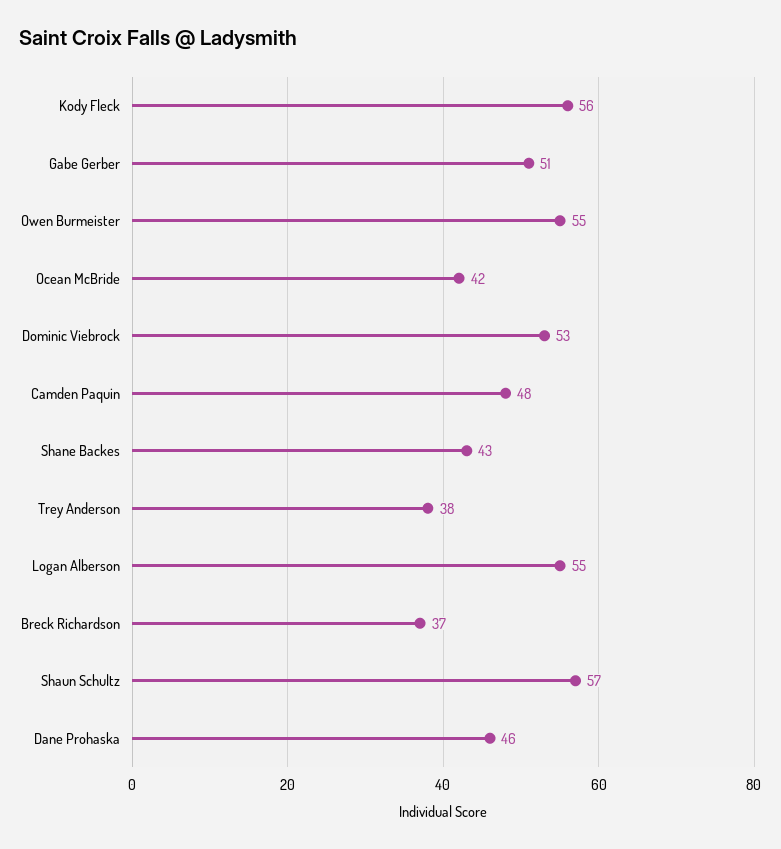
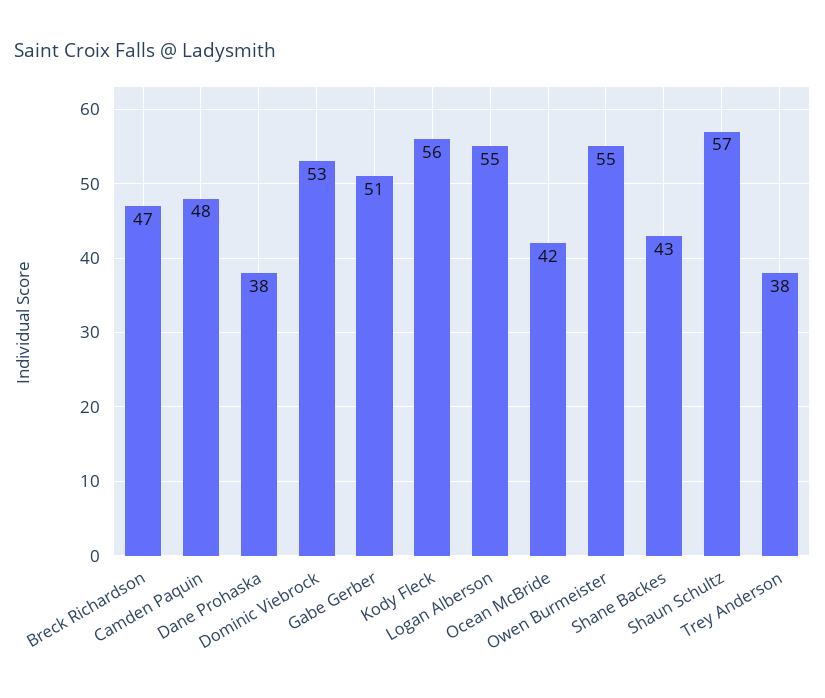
Breck Richardson: 37 -> 47
Dane Prohaska: 46 -> 38

